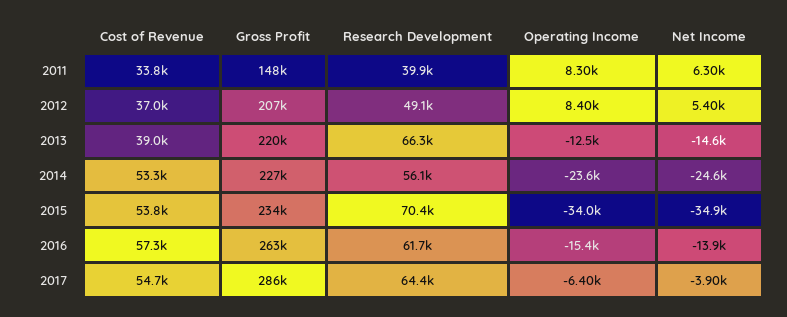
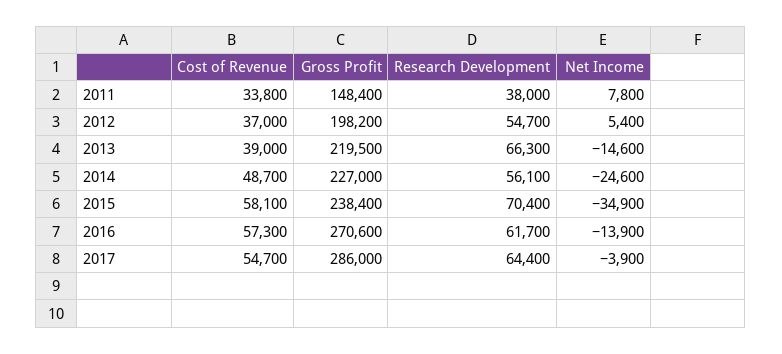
Research Development, 2011: 39900 -> 38000
Operating Income, 2011: 8300 -> none
Net Income, 2011: 6300 -> 7800
Gross Profit, 2012: 207000 -> 198200
Research Development, 2012: 49100 -> 54700
Operating Income, 2012: 8400 -> none
Operating Income, 2013: -12500 -> none
Cost of Revenue, 2014: 53300 -> 48700
Operating Income, 2014: -23600 -> none
Cost of Revenue, 2015: 53800 -> 58100
Gross Profit, 2015: 234000 -> 238400
Operating Income, 2015: -34000 -> none
Gross Profit, 2016: 263000 -> 270600
Operating Income, 2016: -15400 -> none
Operating Income, 2017: -6400 -> none

